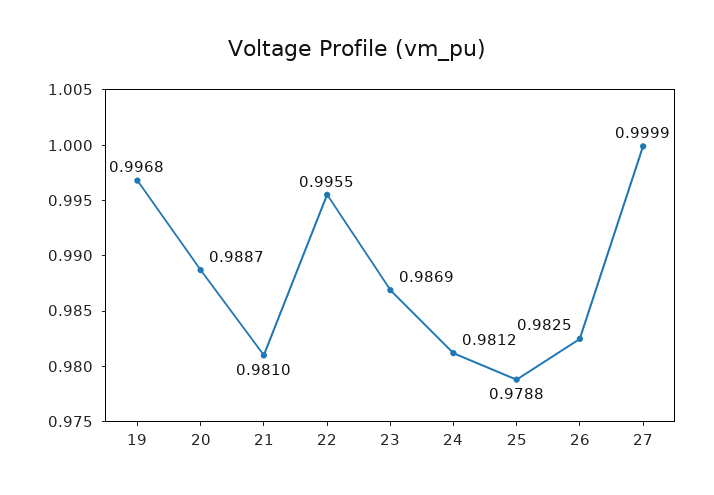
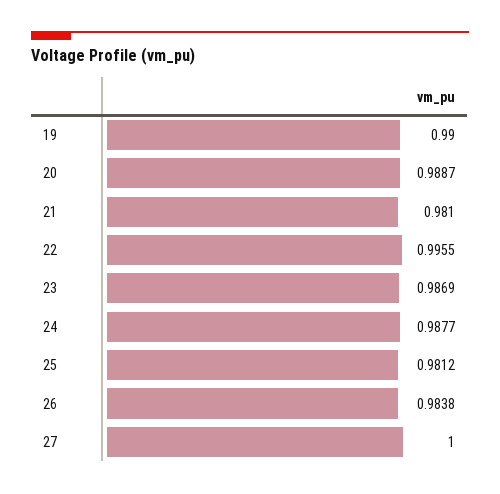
19: 0.9968 -> 0.99
24: 0.9812 -> 0.9877
25: 0.9788 -> 0.9812
26: 0.9825 -> 0.9838
27: 0.9999 -> 1

